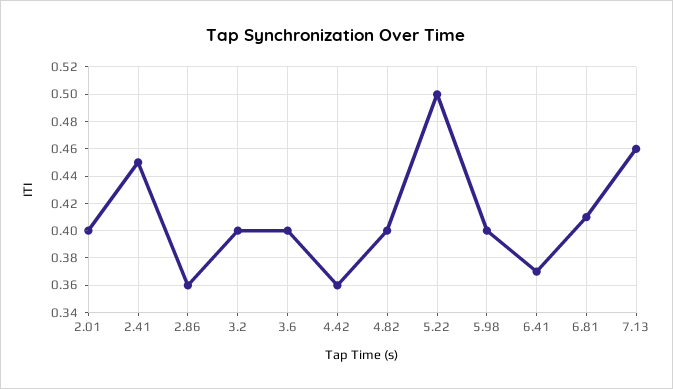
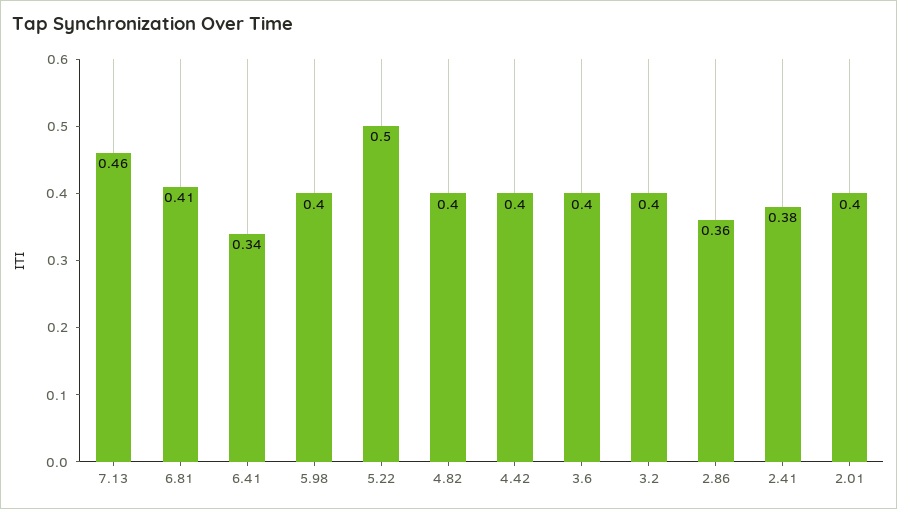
2.41: 0.45 -> 0.38
4.42: 0.36 -> 0.4
6.41: 0.37 -> 0.34

